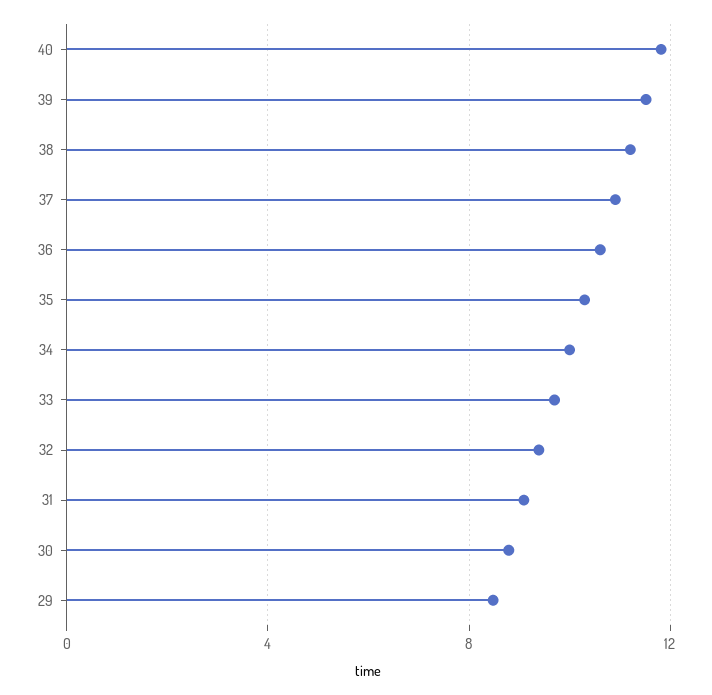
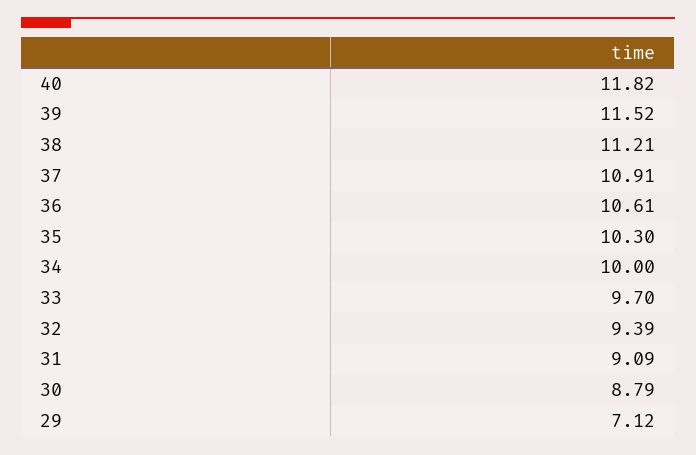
29: 8.5 -> 7.12

